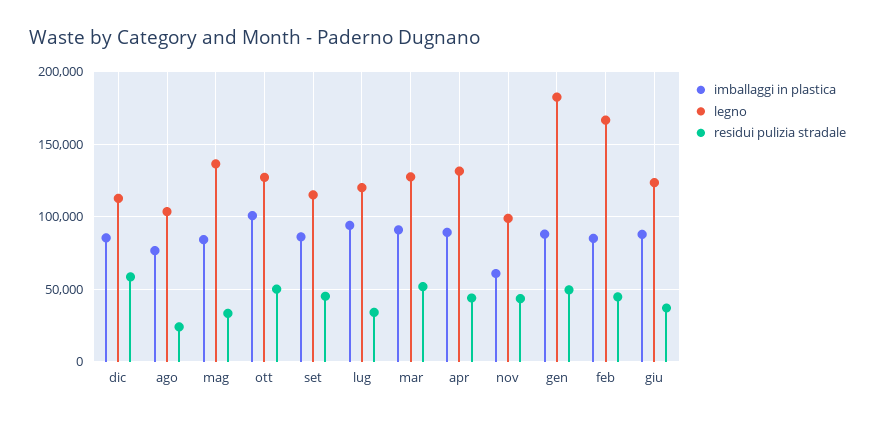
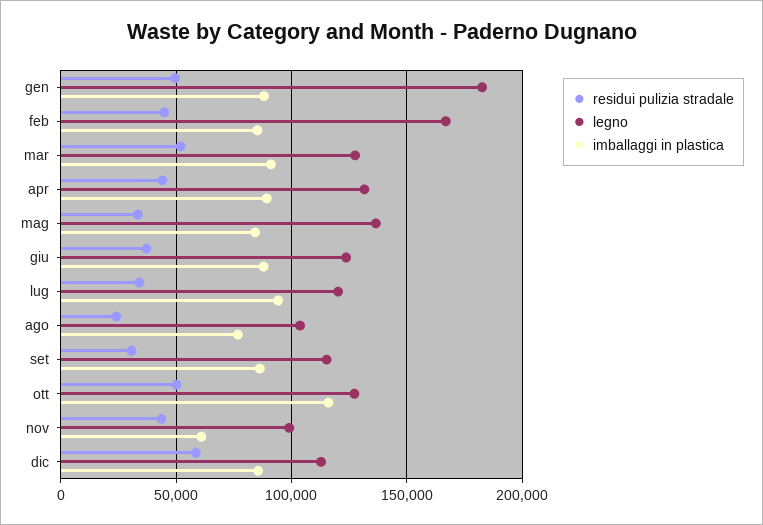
imballaggi in plastica, ott: 100000 -> 115000
residui pulizia stradale, set: 45000 -> 30000

